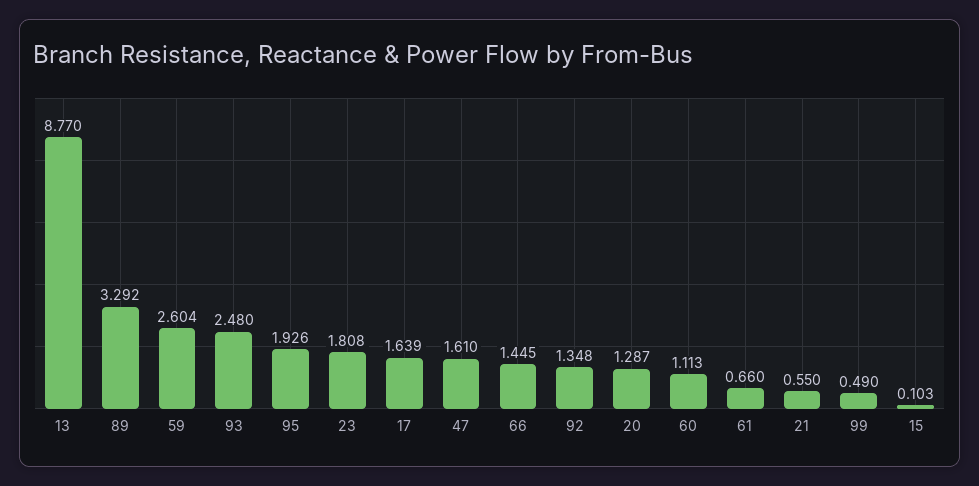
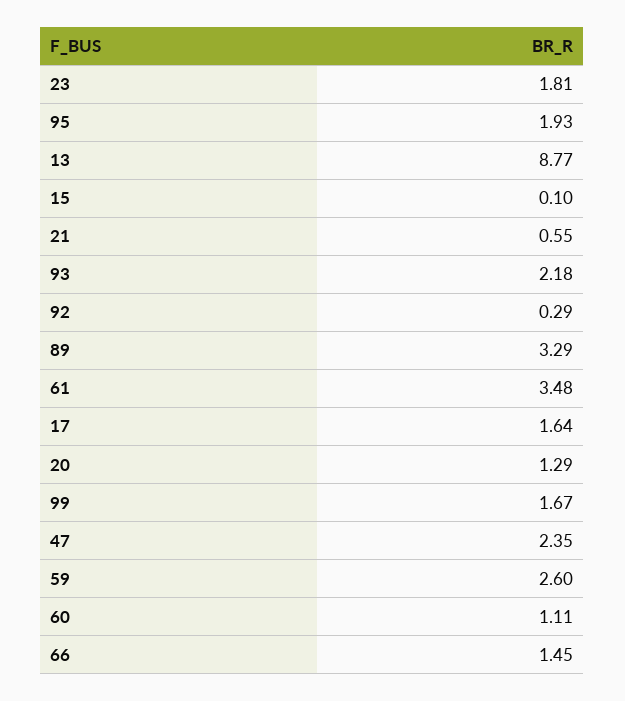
93: 2.48 -> 2.18
47: 1.61 -> 2.35
92: 1.348 -> 0.29
61: 0.66 -> 3.48
99: 0.49 -> 1.67

